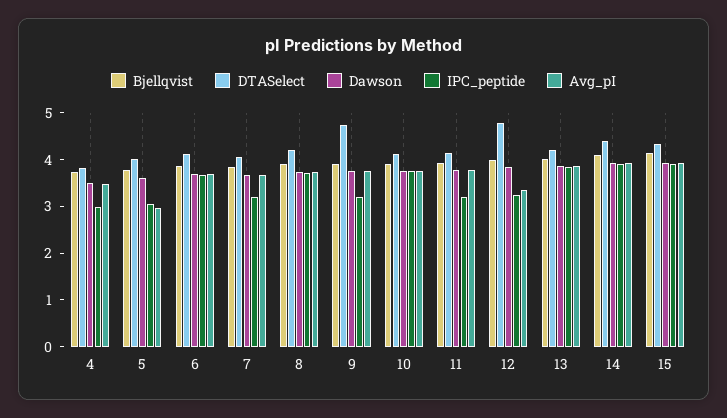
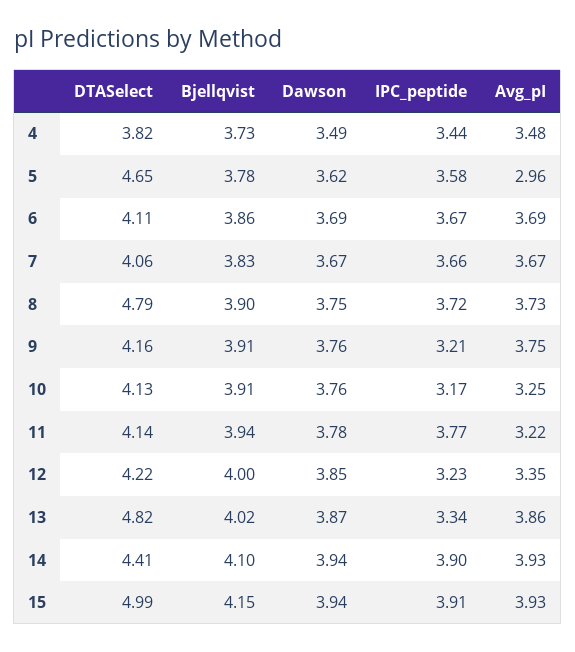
IPC_peptide, 4: 3 -> 3.44
DTASelect, 5: 4 -> 4.65
IPC_peptide, 5: 3 -> 3.58
IPC_peptide, 7: 3.2 -> 3.66
DTASelect, 8: 4.2 -> 4.79
DTASelect, 9: 4.8 -> 4.16
IPC_peptide, 10: 3.8 -> 3.17
Avg_pI, 10: 3.8 -> 3.25
IPC_peptide, 11: 3.2 -> 3.77
Avg_pI, 11: 3.8 -> 3.22
DTASelect, 12: 4.8 -> 4.22
DTASelect, 13: 4.2 -> 4.82
IPC_peptide, 13: 3.8 -> 3.34
DTASelect, 15: 4.4 -> 4.99

